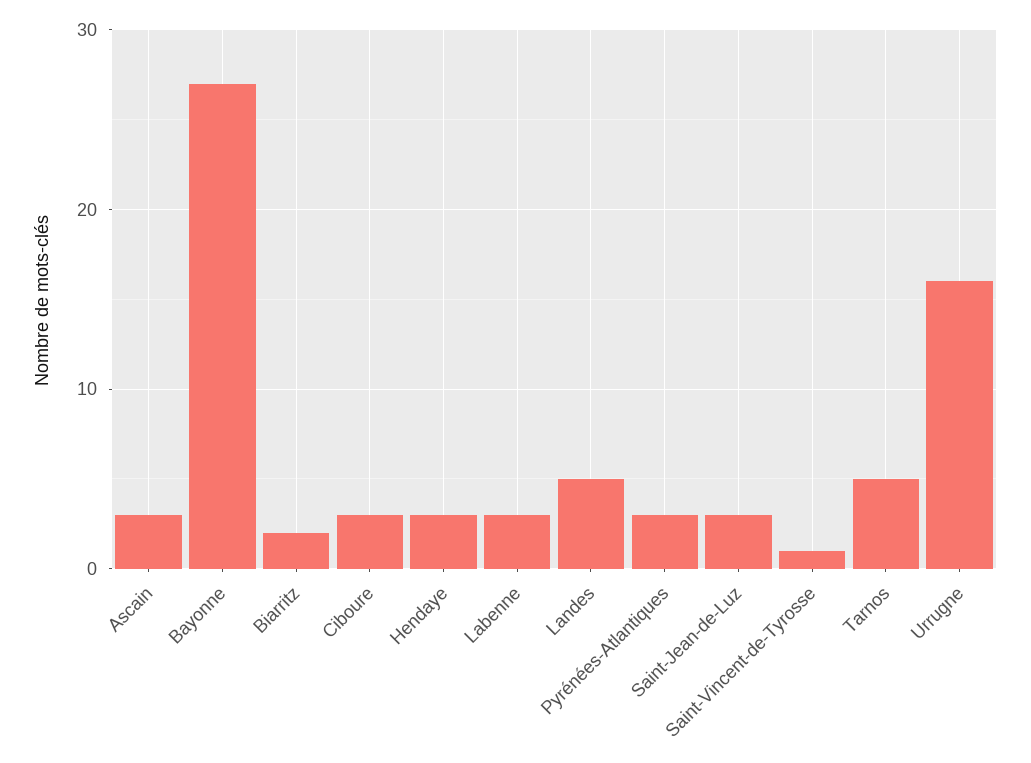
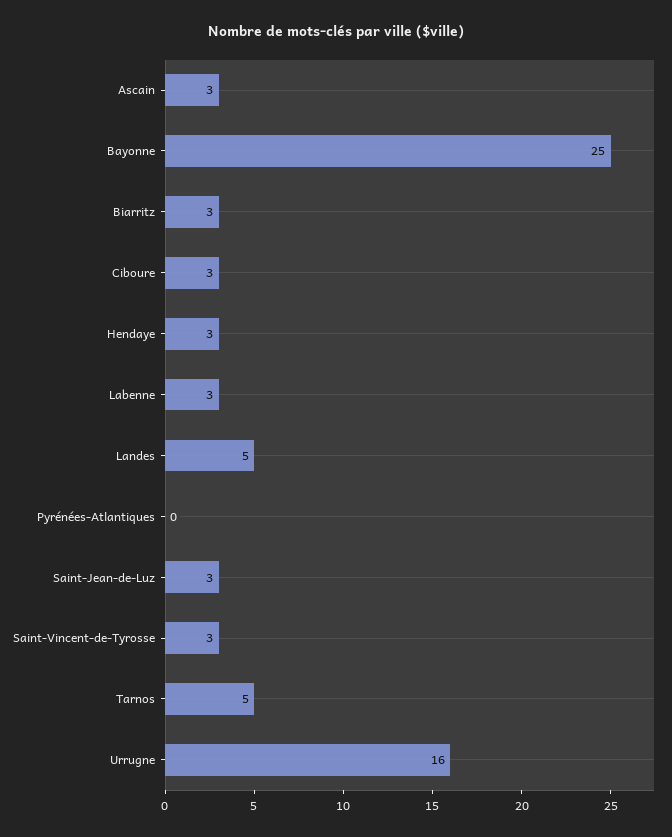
Bayonne: 27 -> 25
Biarritz: 2 -> 3
Pyrénées-Atlantiques: 3 -> 0
Saint-Vincent-de-Tyrosse: 1 -> 3

